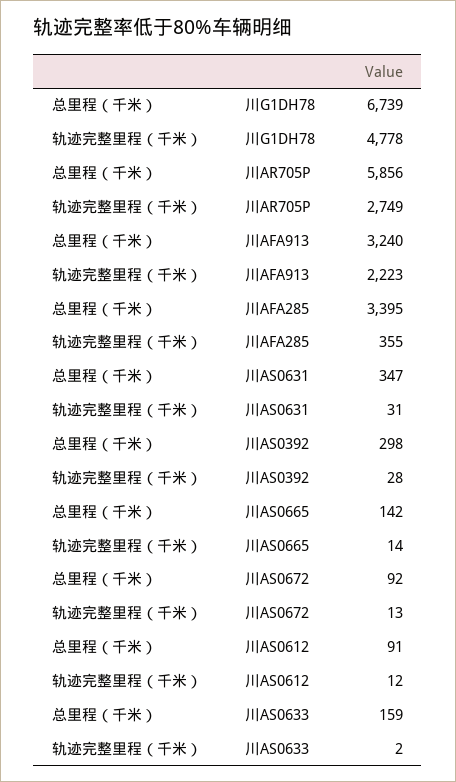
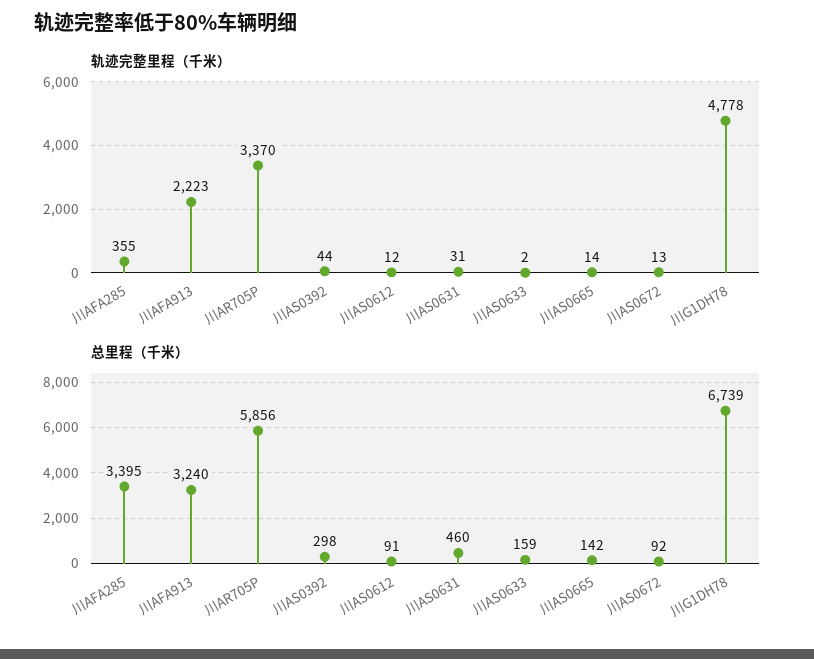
轨迹完整里程（千米）, 川AR705P: 2749 -> 3370
总里程（千米）, 川AS0631: 347 -> 460
轨迹完整里程（千米）, 川AS0392: 28 -> 44

